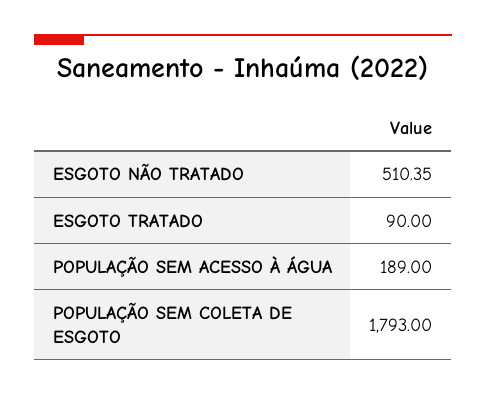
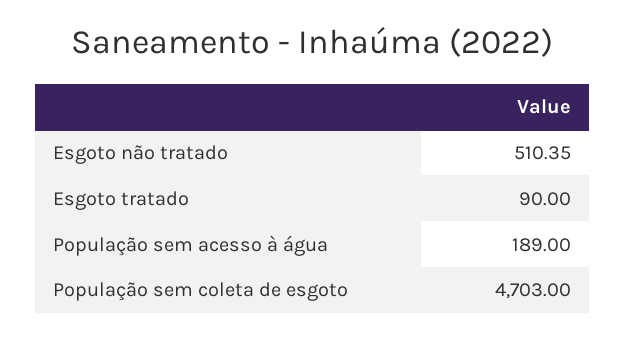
POPULAÇÃO SEM COLETA DE ESGOTO: 1793 -> 4703

